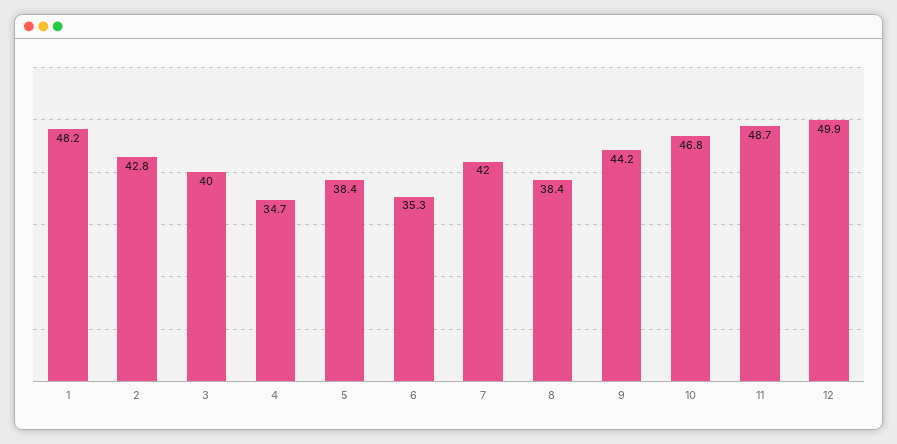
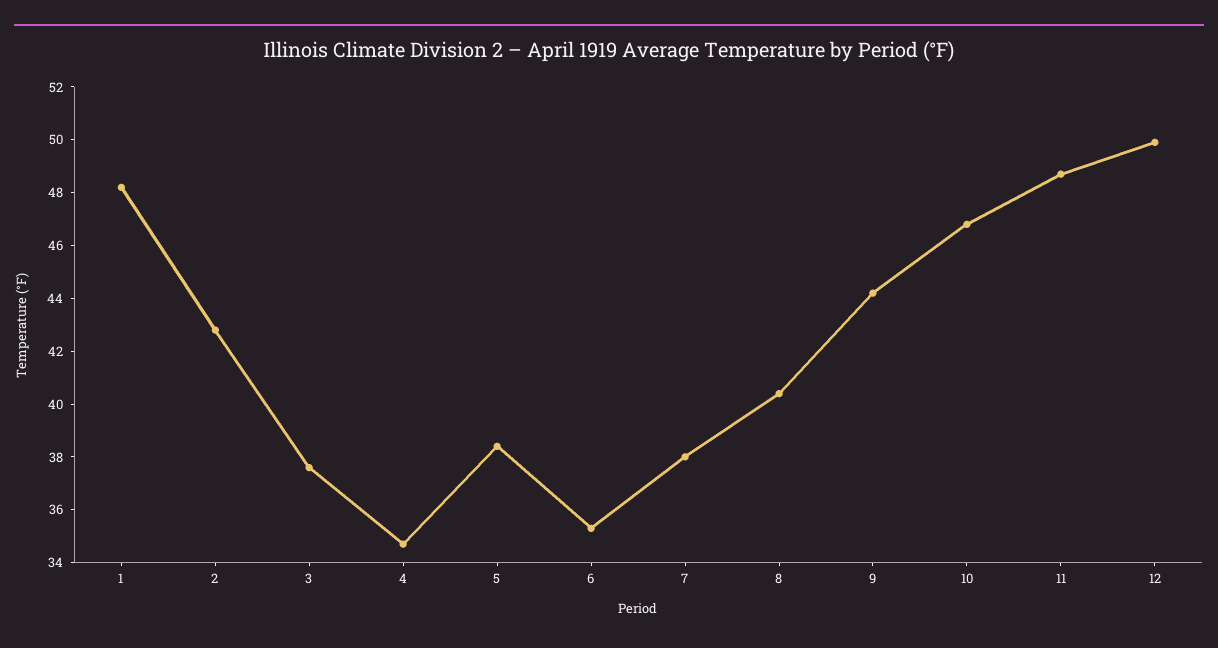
3: 40 -> 37.5
7: 42 -> 38
8: 38.4 -> 40.5

